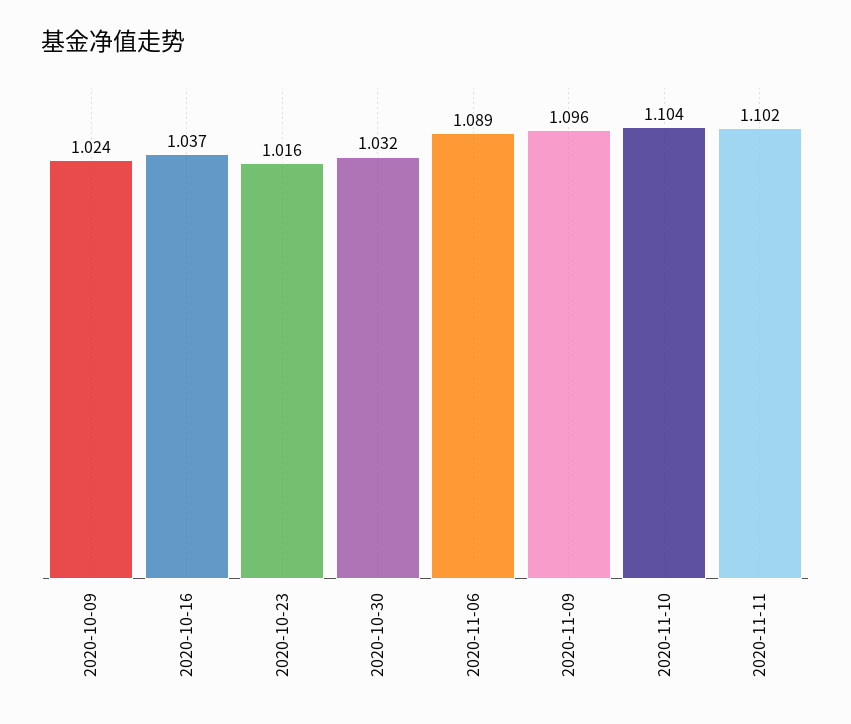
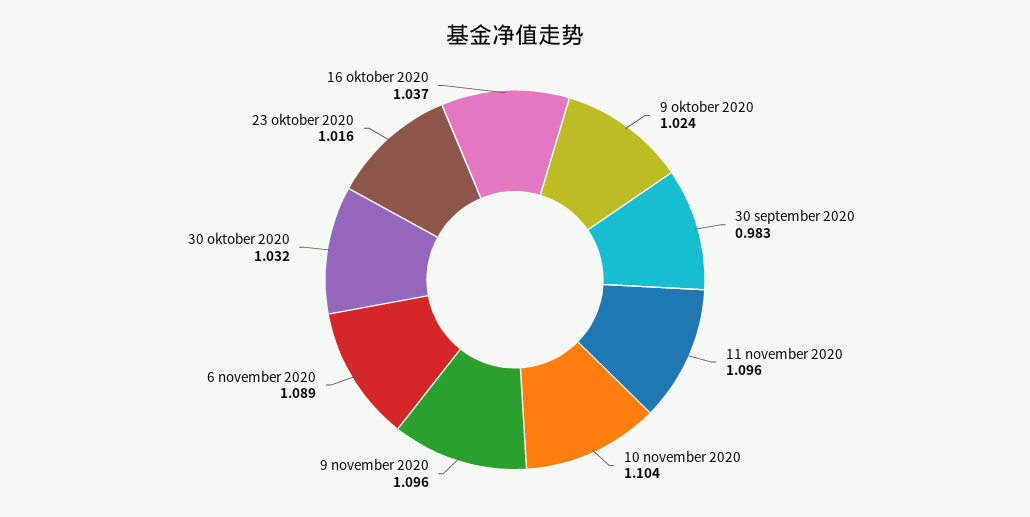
2020-11-11: 1.102 -> 1.096
30 september 2020: none -> 0.983

